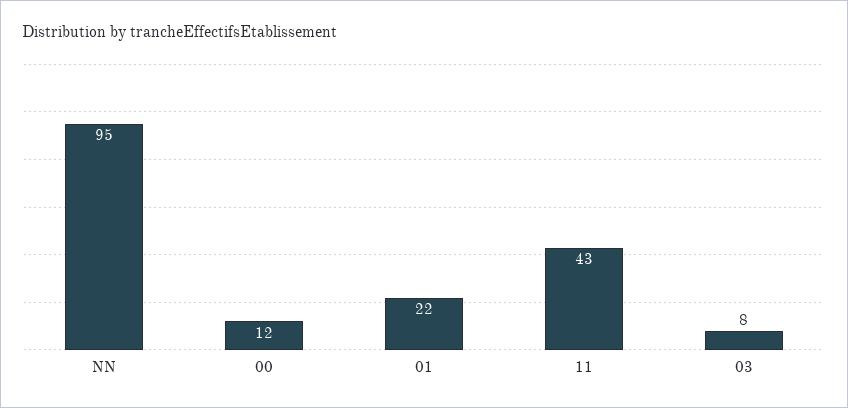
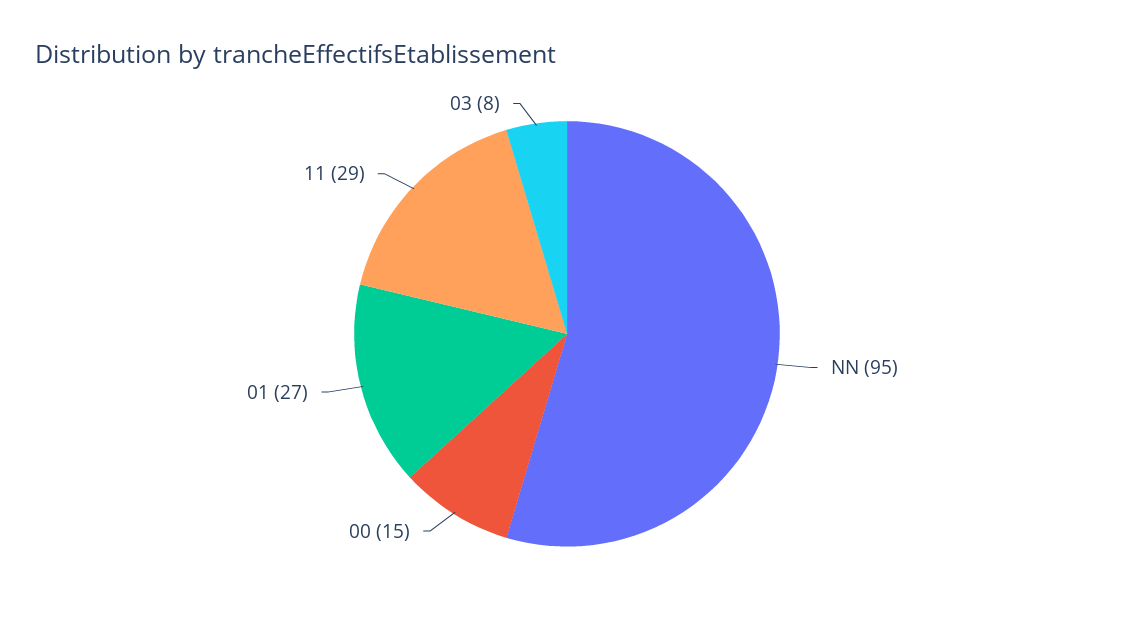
00: 12 -> 15
01: 22 -> 27
11: 43 -> 29

